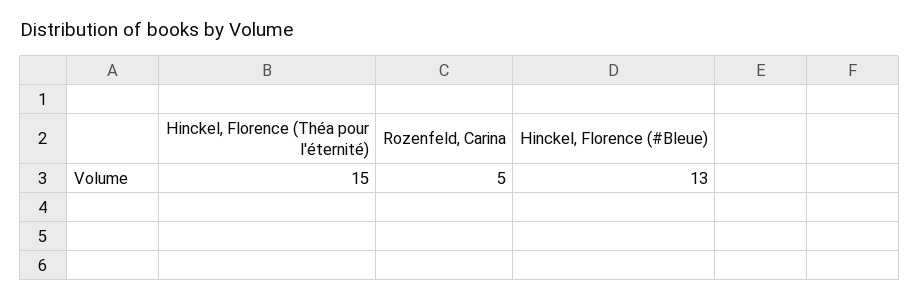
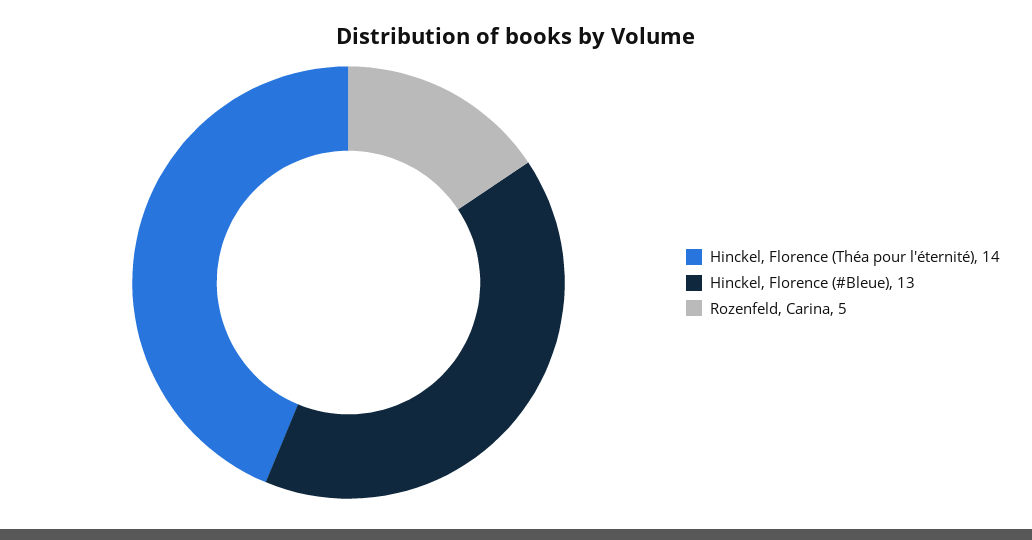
Hinckel, Florence (Théa pour l'éternité): 15 -> 14

